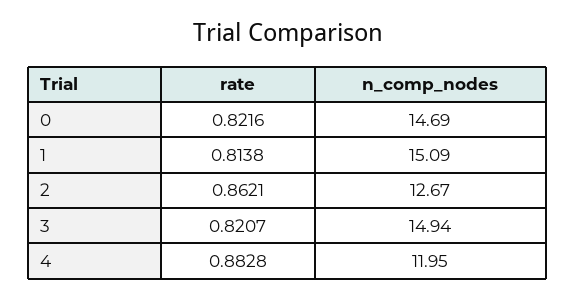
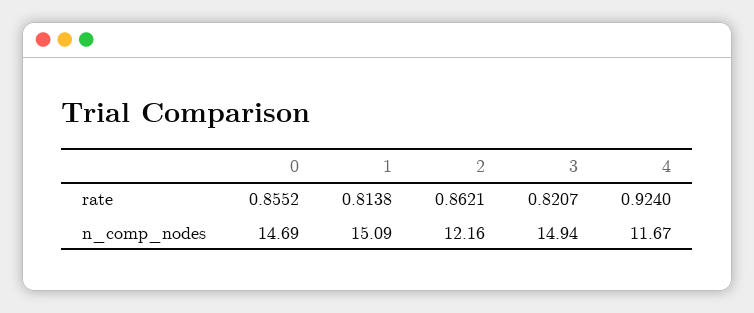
rate, 0: 0.8216 -> 0.8552
n_comp_nodes, 2: 12.67 -> 12.16
rate, 4: 0.8828 -> 0.924
n_comp_nodes, 4: 11.95 -> 11.67

